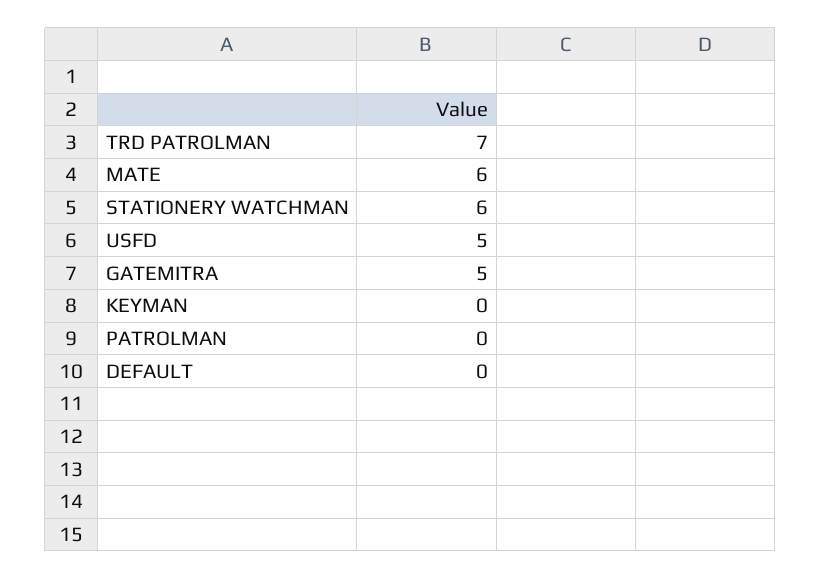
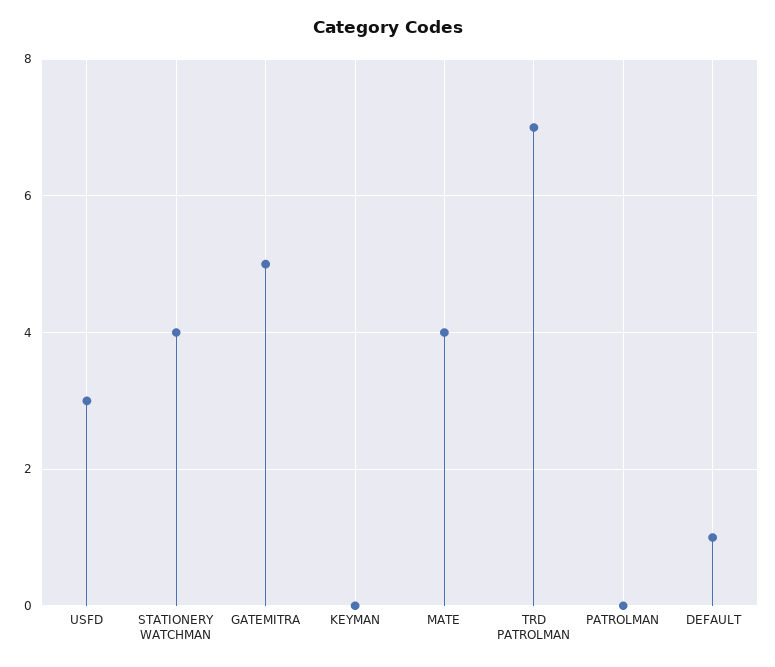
MATE: 6 -> 4
STATIONERY WATCHMAN: 6 -> 4
USFD: 5 -> 3
DEFAULT: 0 -> 1

